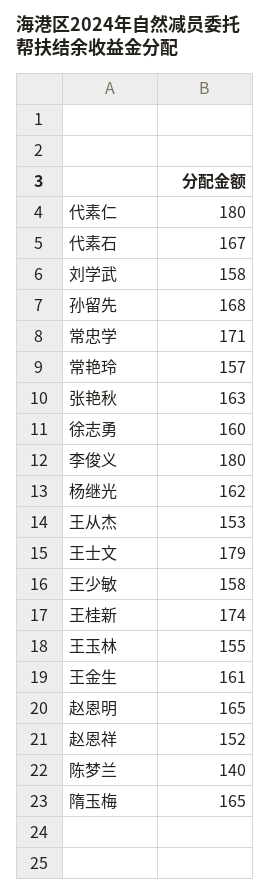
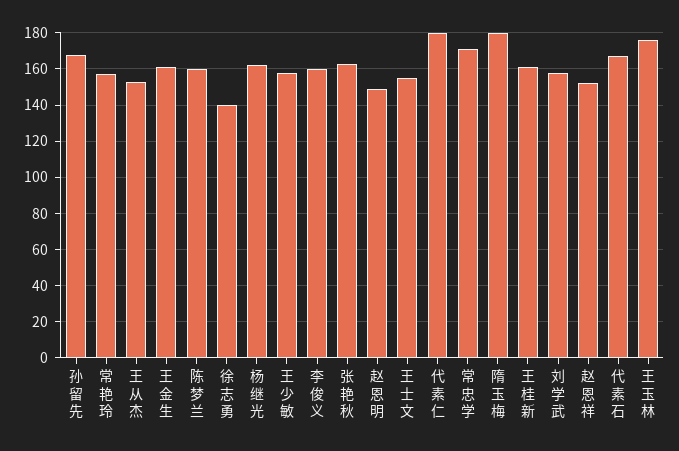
徐志勇: 160 -> 140
李俊义: 180 -> 160
王士文: 179 -> 155
王桂新: 174 -> 160
王玉林: 155 -> 175
赵恩明: 165 -> 150
陈梦兰: 140 -> 160
隋玉梅: 165 -> 180

